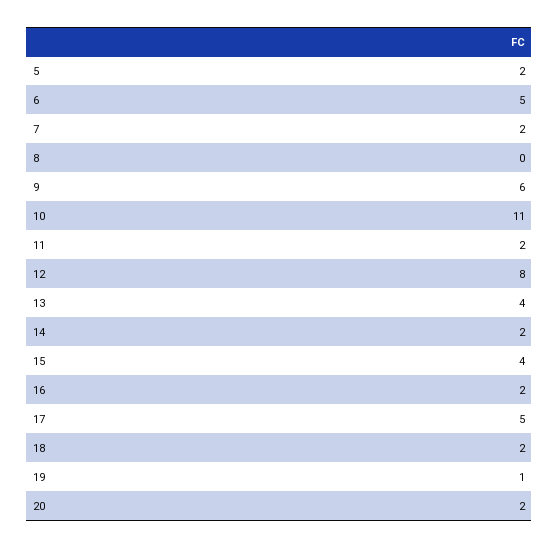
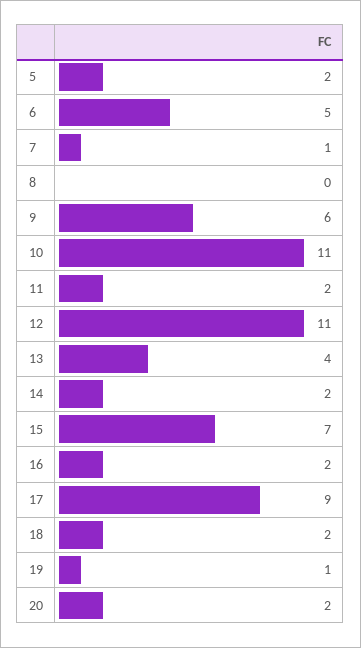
7: 2 -> 1
12: 8 -> 11
15: 4 -> 7
17: 5 -> 9

